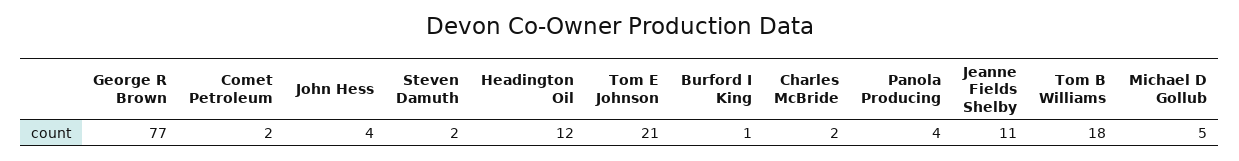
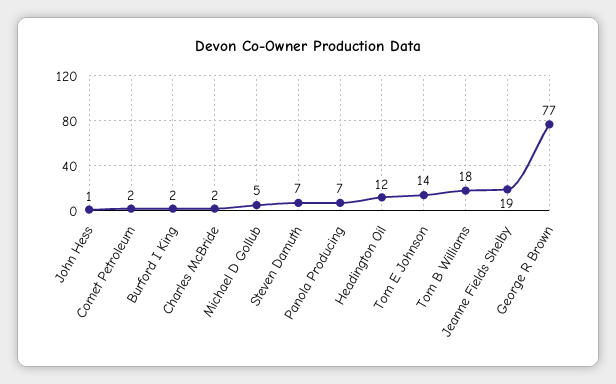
John Hess: 4 -> 1
Steven Damuth: 2 -> 7
Tom E Johnson: 21 -> 14
Burford I King: 1 -> 2
Panola Producing: 4 -> 7
Jeanne Fields Shelby: 11 -> 19

